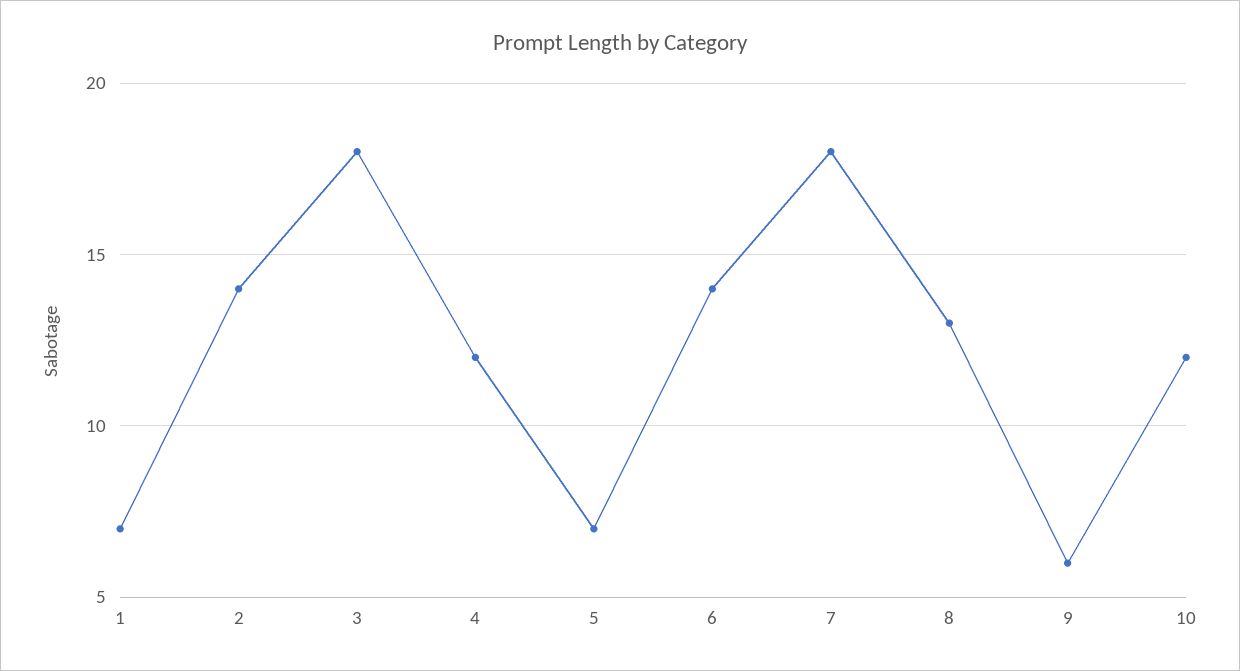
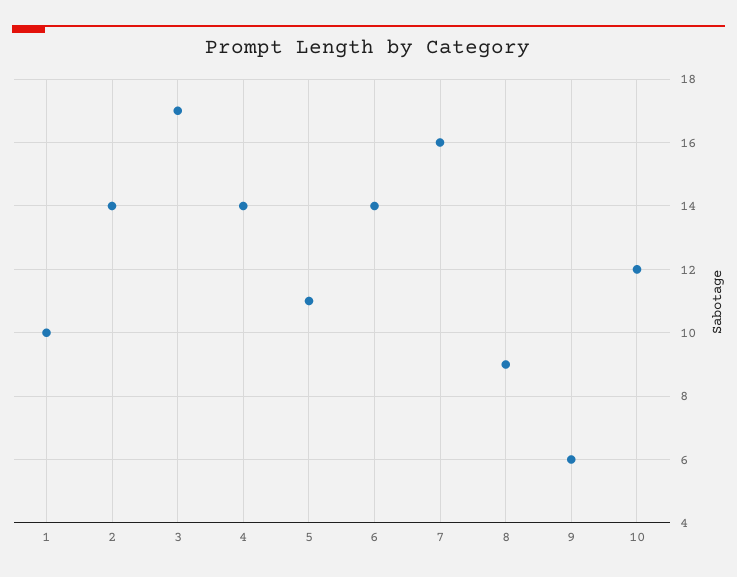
1: 7 -> 10
3: 18 -> 17
4: 12 -> 14
5: 7 -> 11
7: 18 -> 16
8: 13 -> 9

